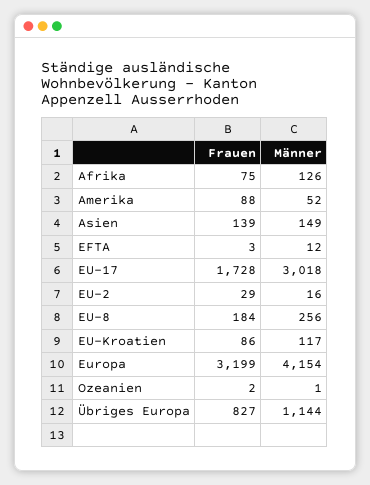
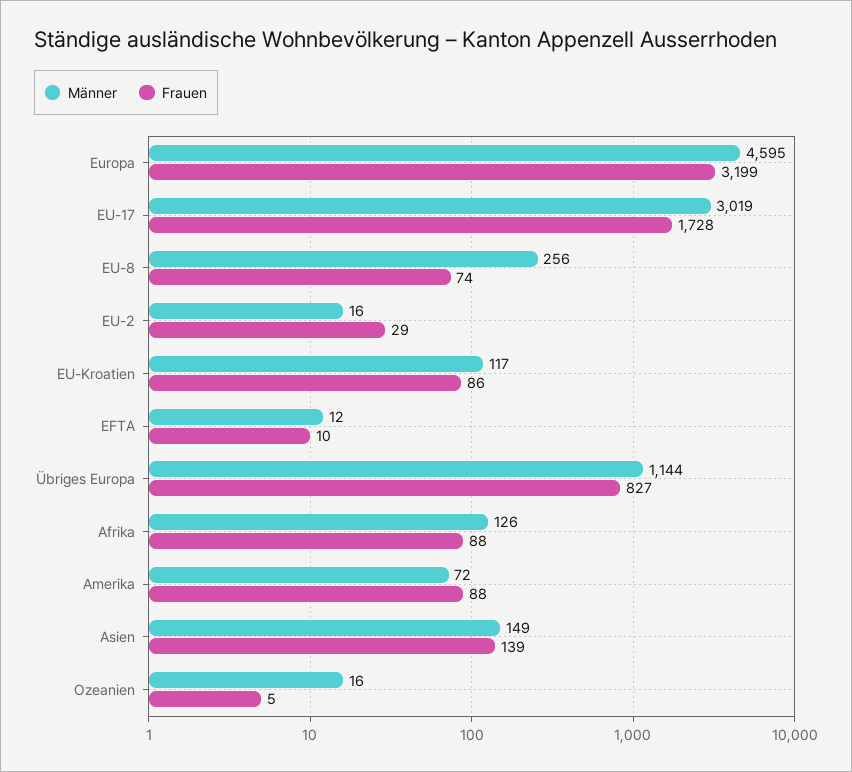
Frauen, Afrika: 75 -> 88
Männer, Amerika: 52 -> 72
Frauen, EFTA: 3 -> 10
Männer, EU-17: 3018 -> 3019
Frauen, EU-8: 184 -> 74
Männer, Europa: 4154 -> 4595
Frauen, Ozeanien: 2 -> 5
Männer, Ozeanien: 1 -> 16

